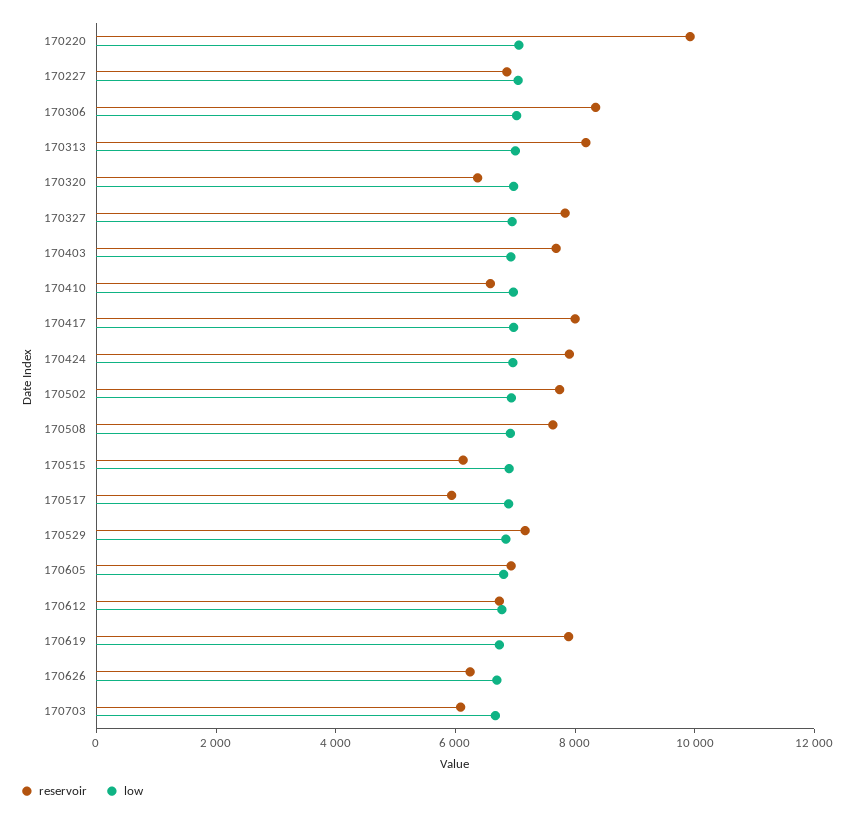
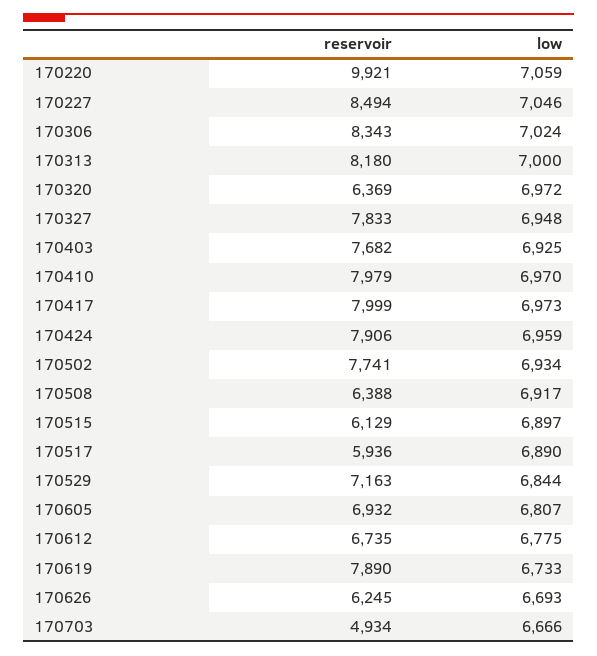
reservoir, 170227: 7000 -> 8494
reservoir, 170410: 6500 -> 7979
reservoir, 170508: 7500 -> 6388
reservoir, 170703: 6000 -> 4934

